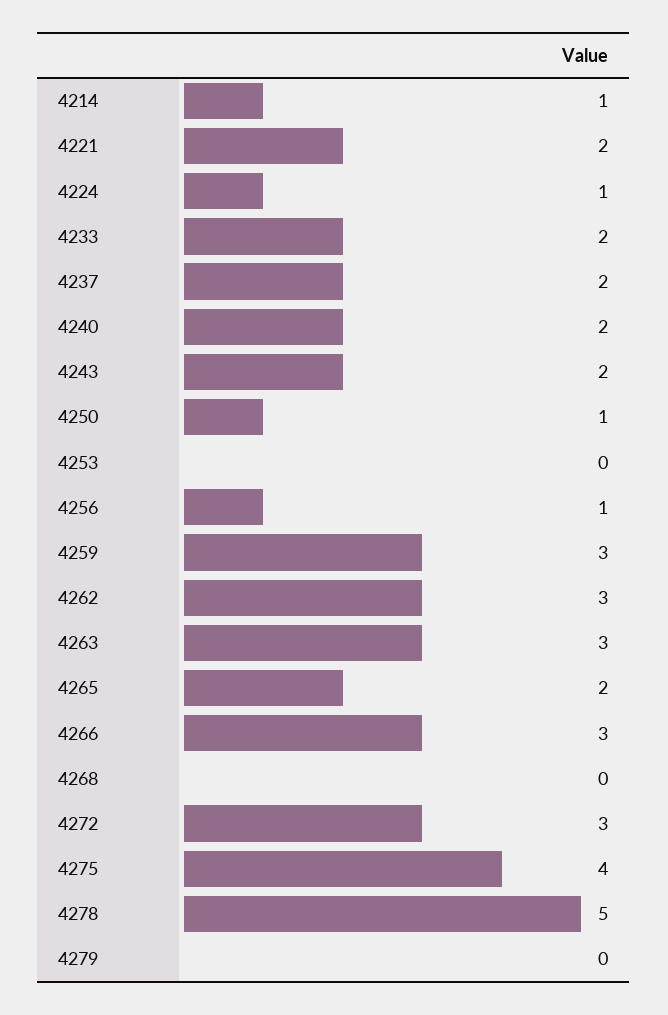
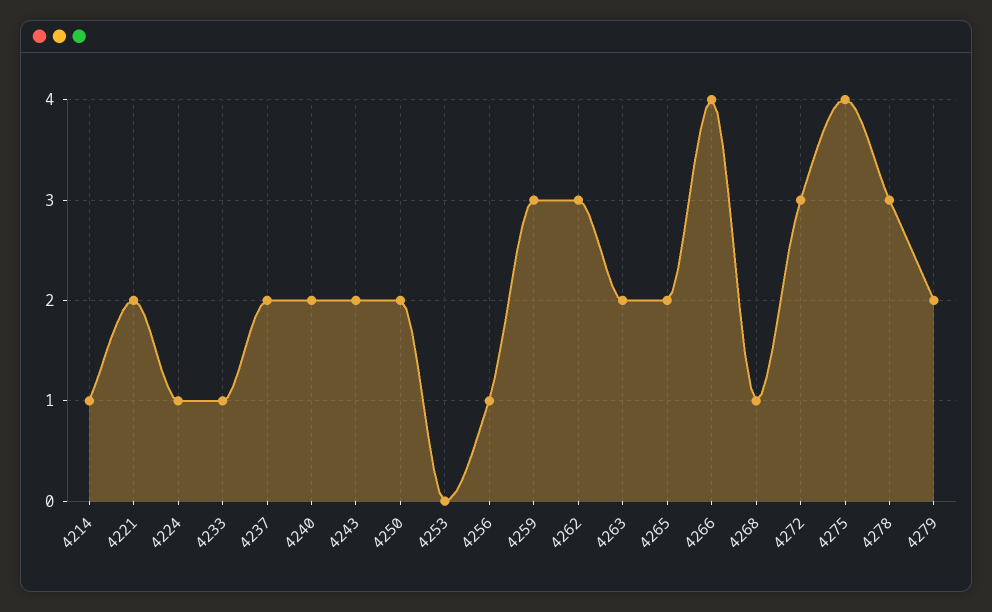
4233: 2 -> 1
4250: 1 -> 2
4263: 3 -> 2
4266: 3 -> 4
4268: 0 -> 1
4278: 5 -> 3
4279: 0 -> 2

